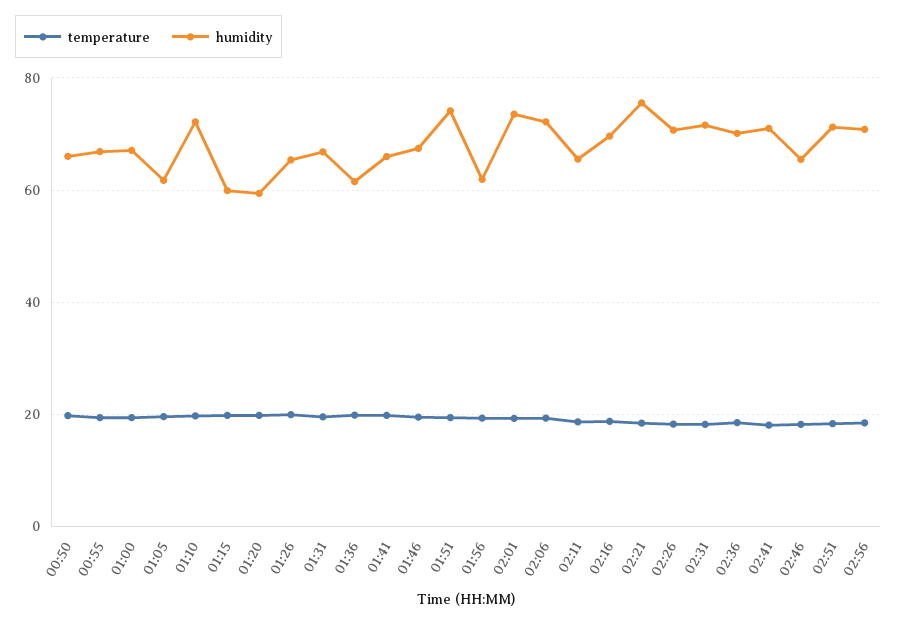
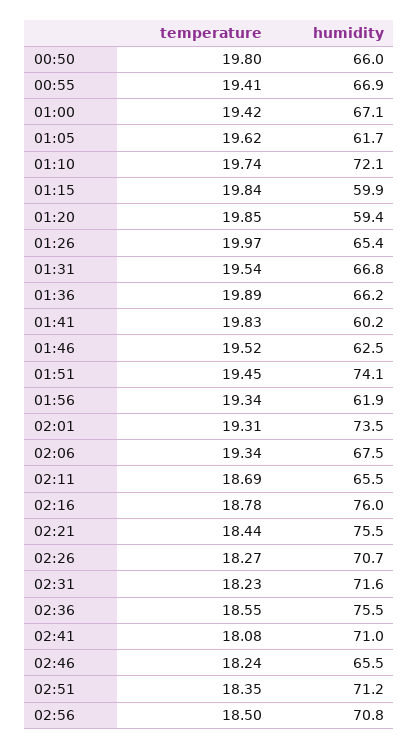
humidity, 01:36: 62 -> 66.2
humidity, 01:41: 66 -> 60.2
humidity, 01:46: 68 -> 62.5
humidity, 02:06: 72 -> 67.5
humidity, 02:16: 70 -> 76
humidity, 02:36: 70 -> 75.5

